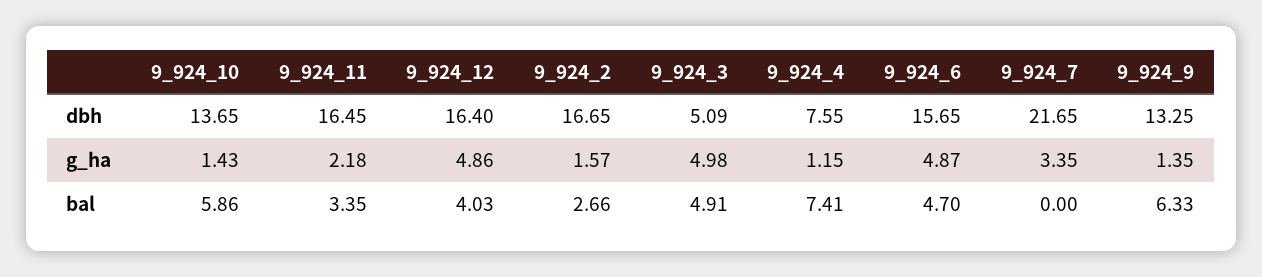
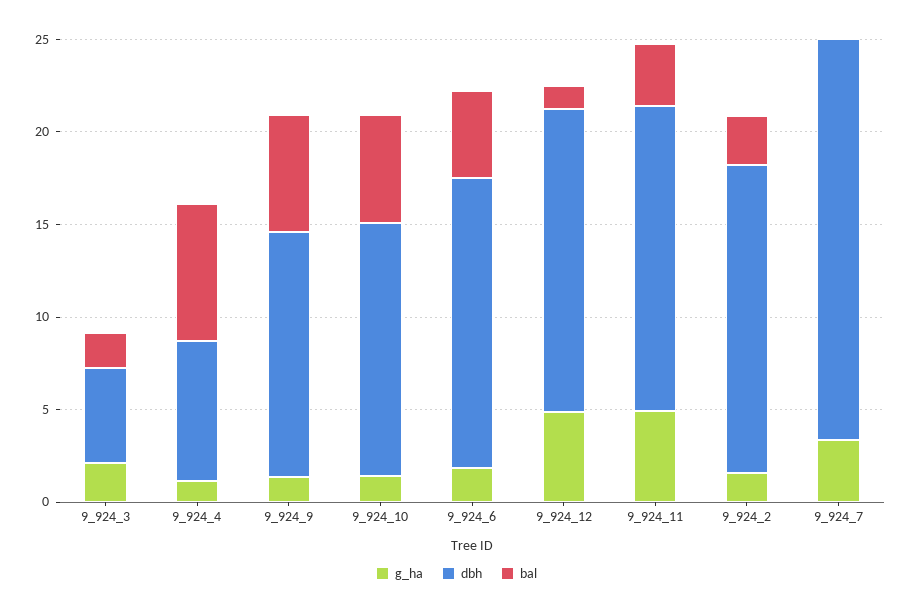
g_ha, 9_924_11: 2.18 -> 5
g_ha, 9_924_3: 4.98 -> 2
g_ha, 9_924_6: 4.87 -> 2
bal, 9_924_12: 4.03 -> 1
bal, 9_924_3: 4.91 -> 2

